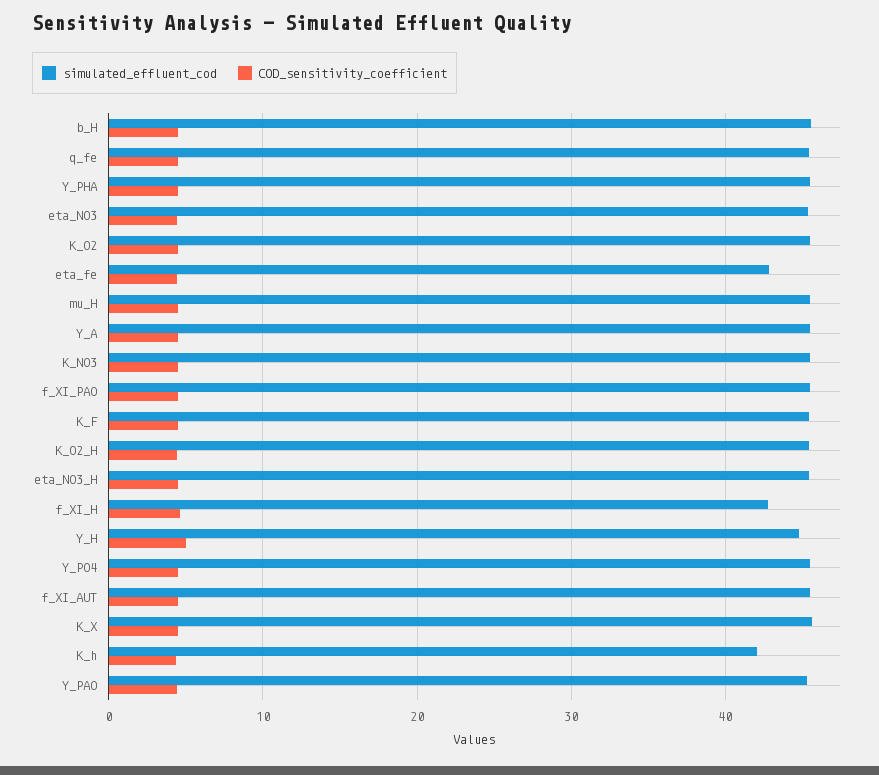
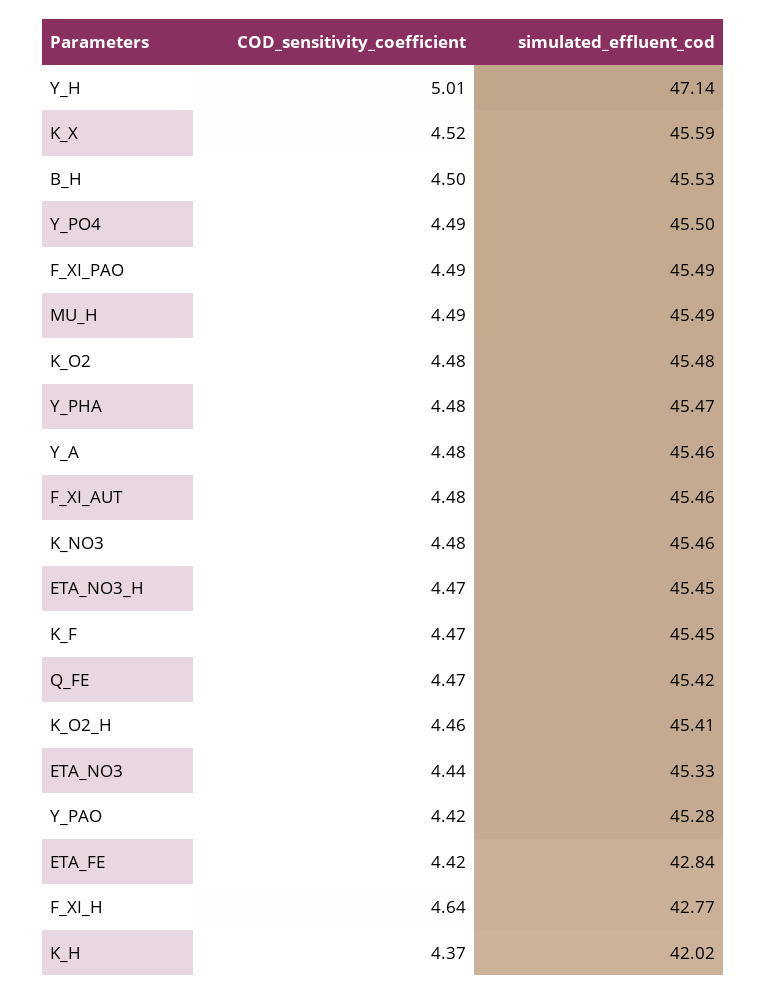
simulated_effluent_cod, Y_H: 45 -> 47.14

